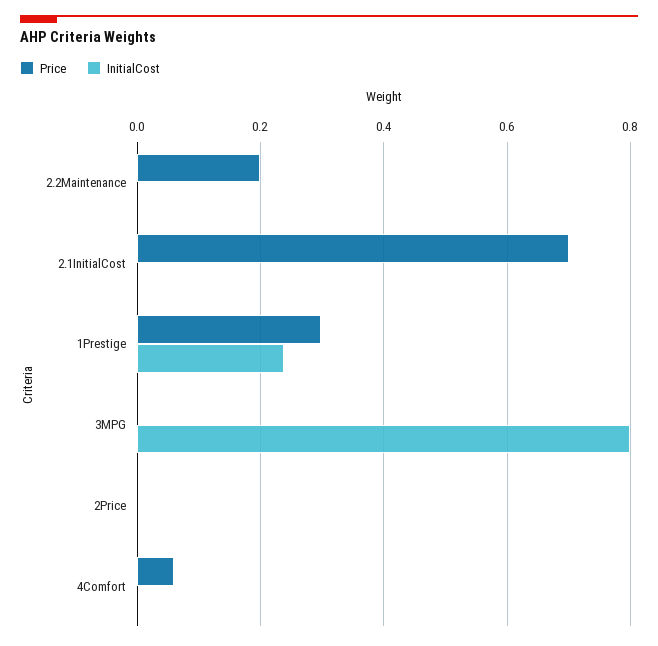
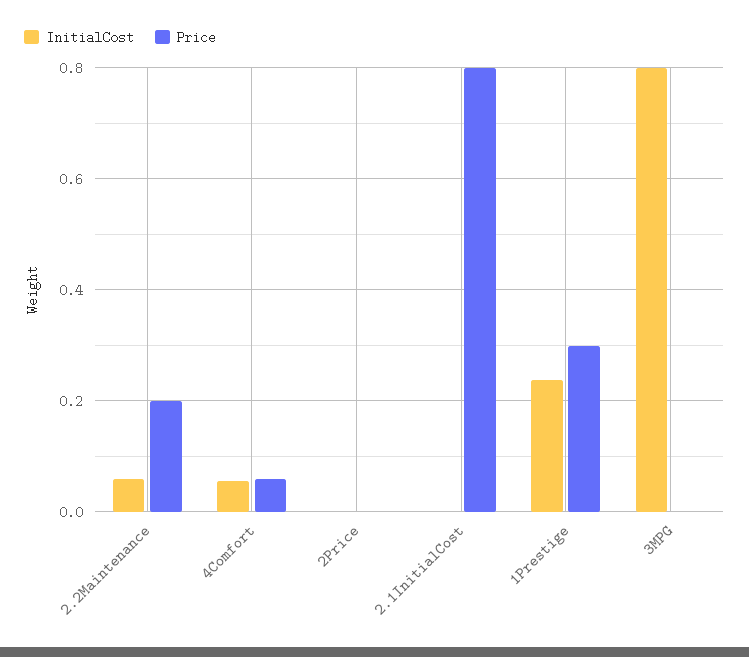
InitialCost, 2.2Maintenance: 0 -> 0.06
Price, 2.1InitialCost: 0.7 -> 0.8
InitialCost, 4Comfort: 0 -> 0.06

